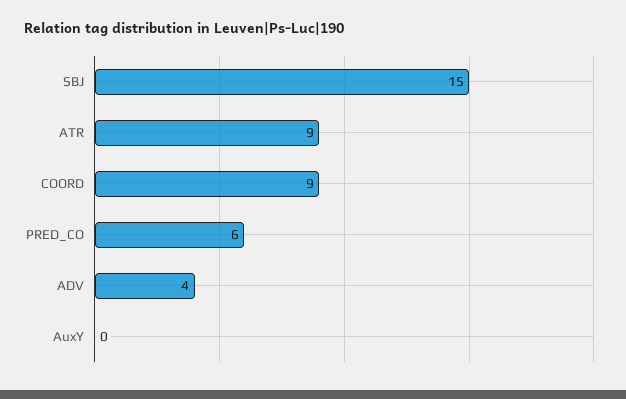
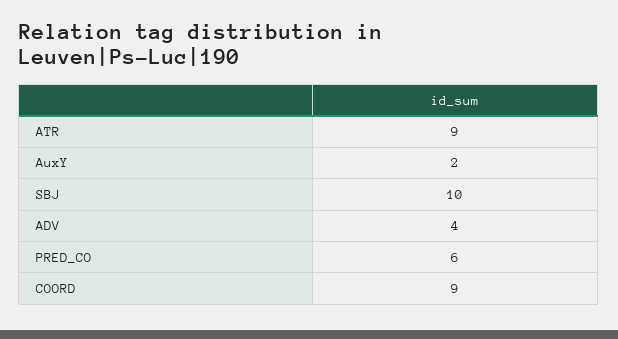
SBJ: 15 -> 10
AuxY: 0 -> 2

